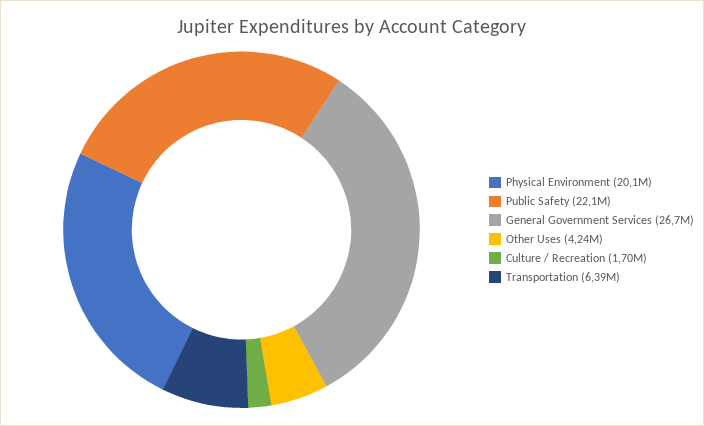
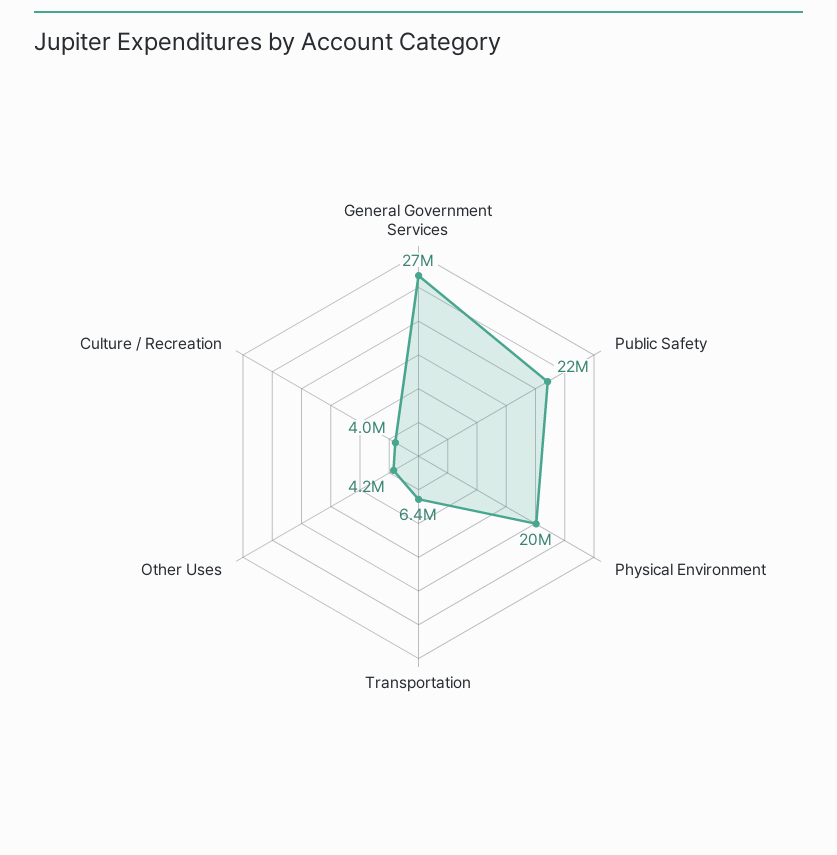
Culture / Recreation: 1700000 -> 4000000

